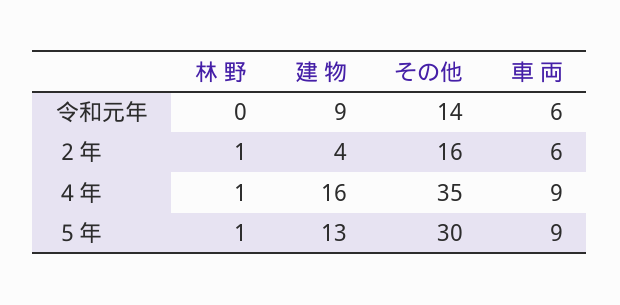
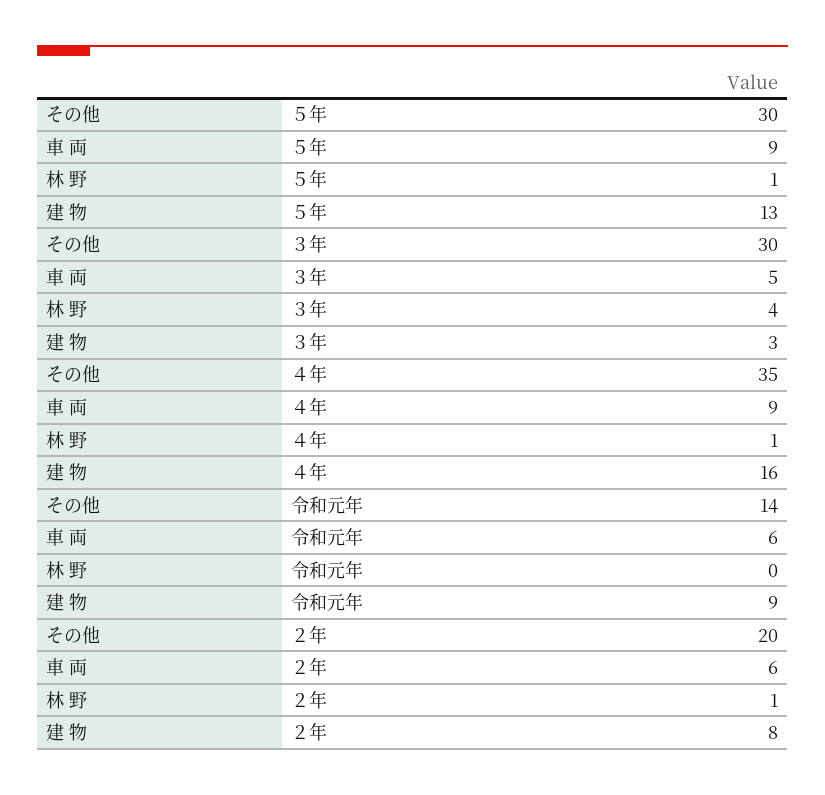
建 物, ２年: 4 -> 8
その他, ２年: 16 -> 20
その他, ３年: none -> 30
車 両, ３年: none -> 5
林 野, ３年: none -> 4
建 物, ３年: none -> 3

